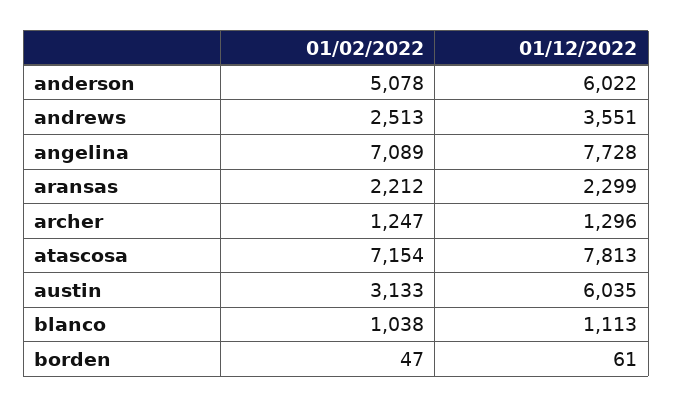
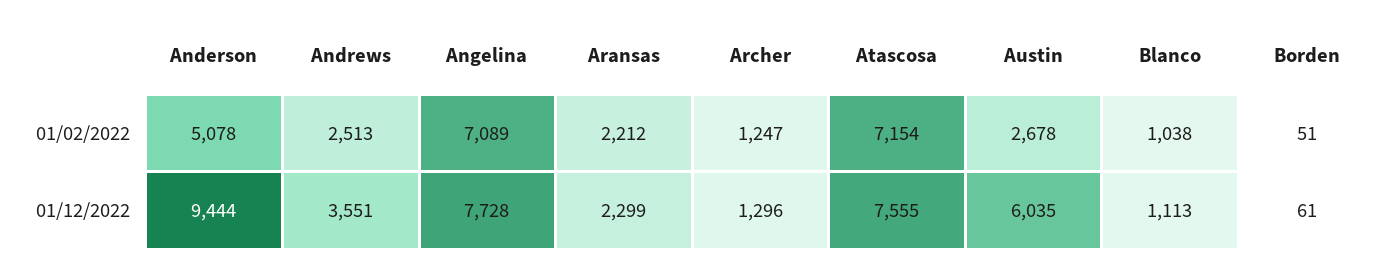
01/12/2022, anderson: 6022 -> 9444
01/12/2022, atascosa: 7813 -> 7555
01/02/2022, austin: 3133 -> 2678
01/02/2022, borden: 47 -> 51

